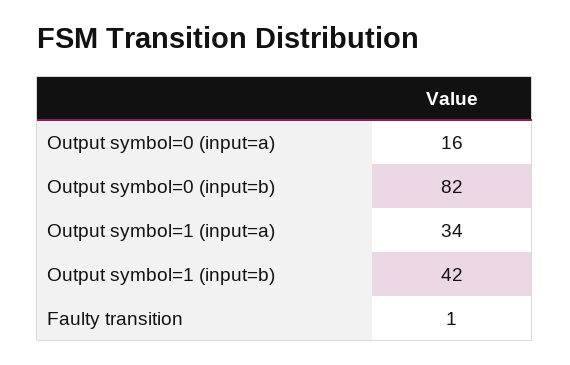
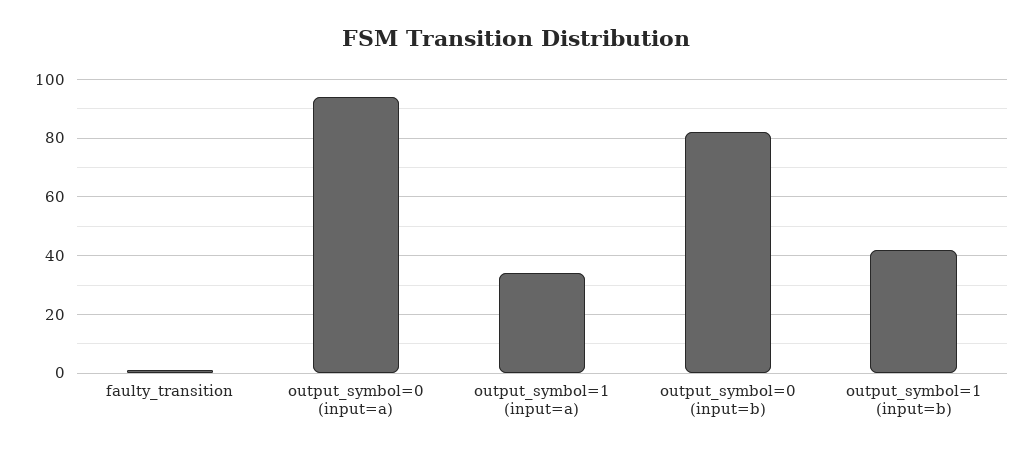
Output symbol=0 (input=a): 16 -> 95

